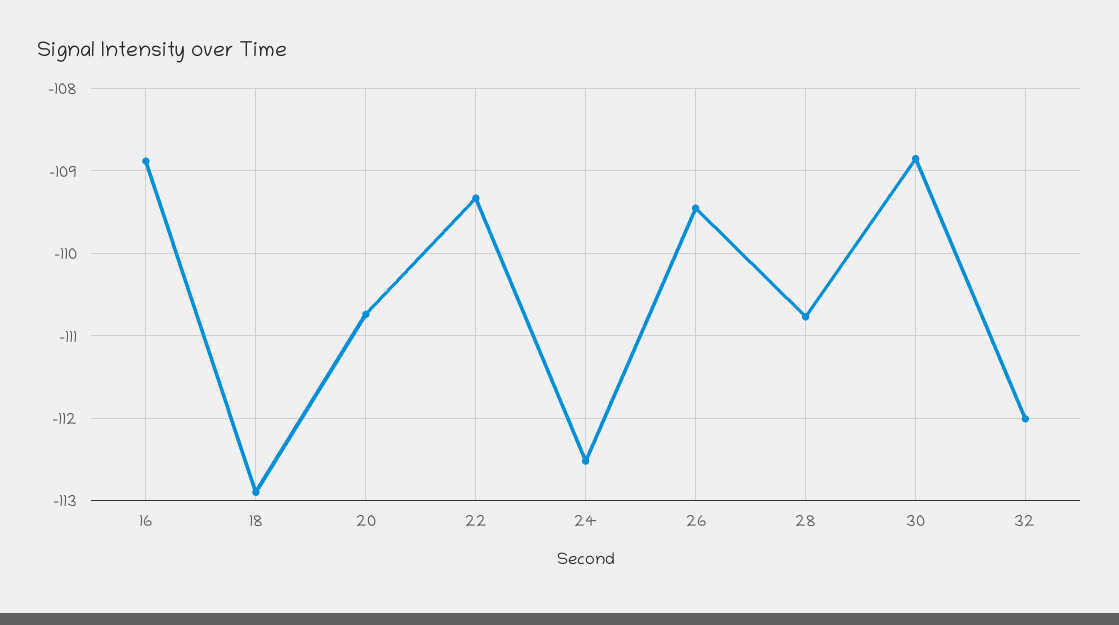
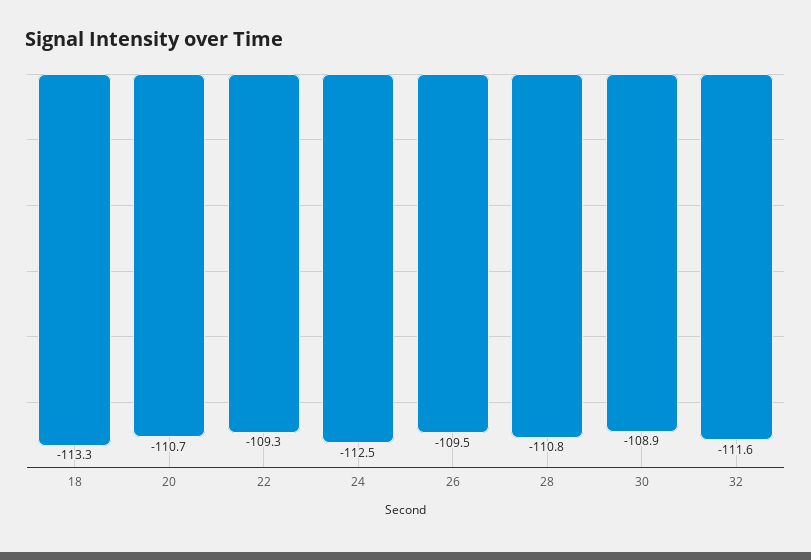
16: -108.9 -> none
18: -112.9 -> -113.3
32: -112 -> -111.6

